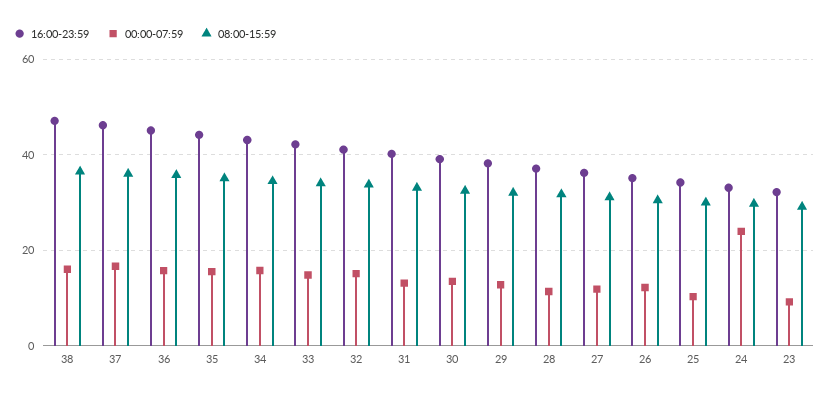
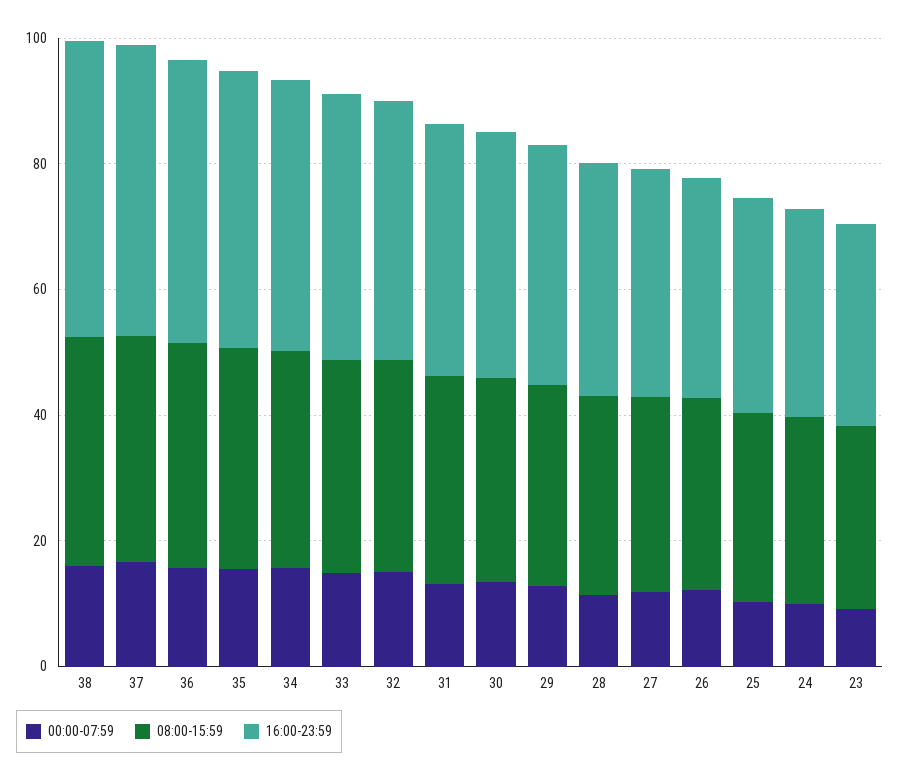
00:00-07:59, 24: 24 -> 10

